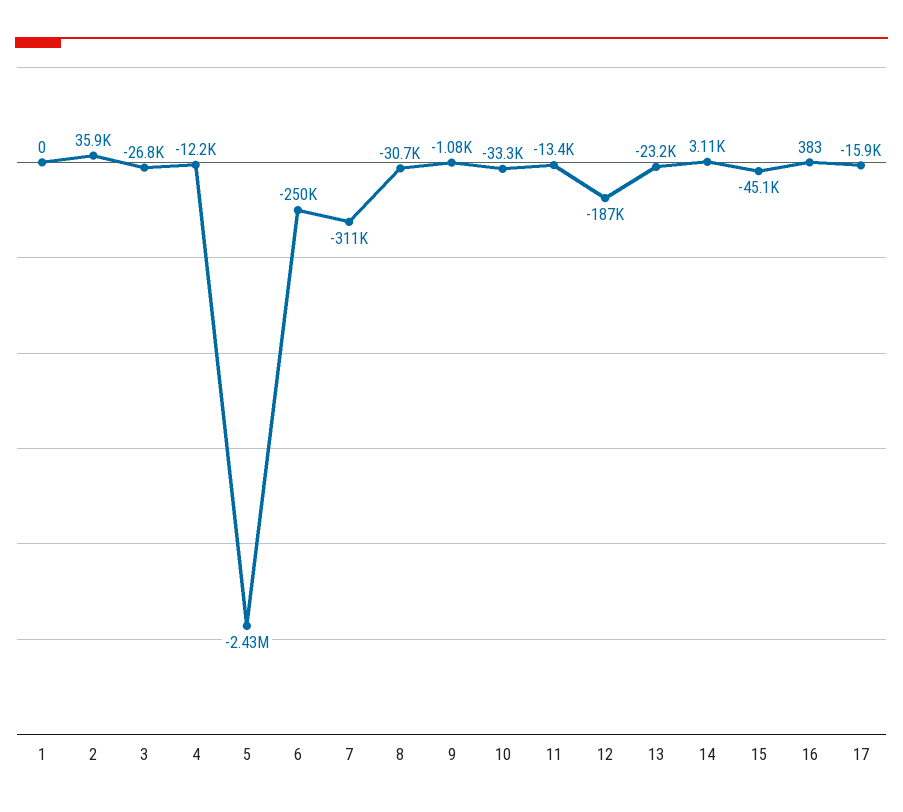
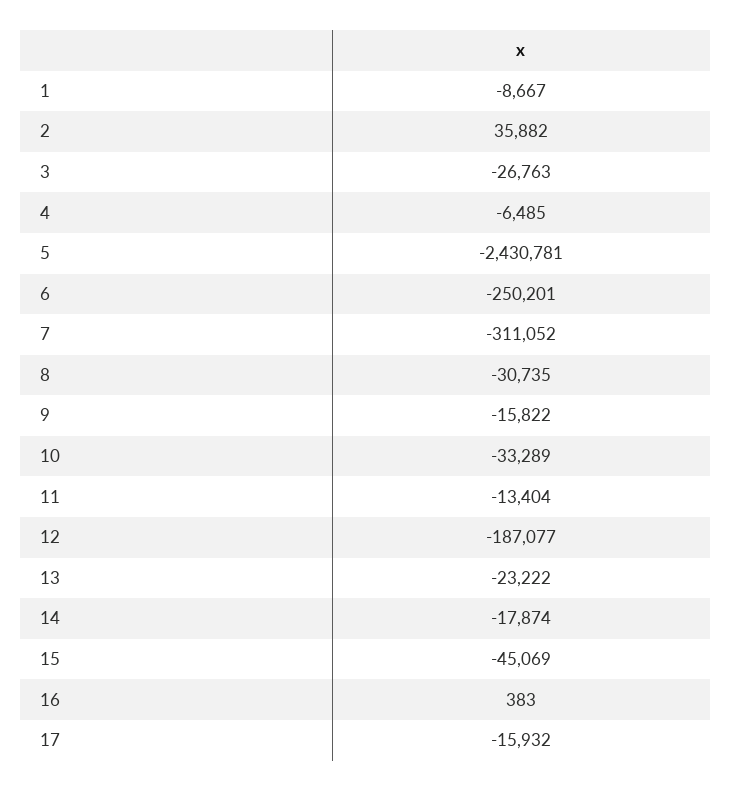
1: 0 -> -8667
4: -12200 -> -6485
9: -1080 -> -15822
14: 3110 -> -17874

